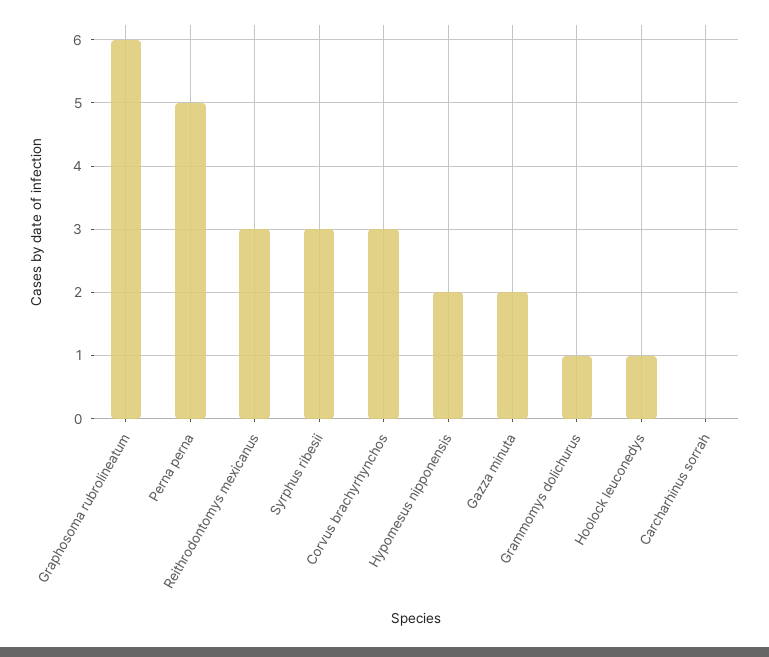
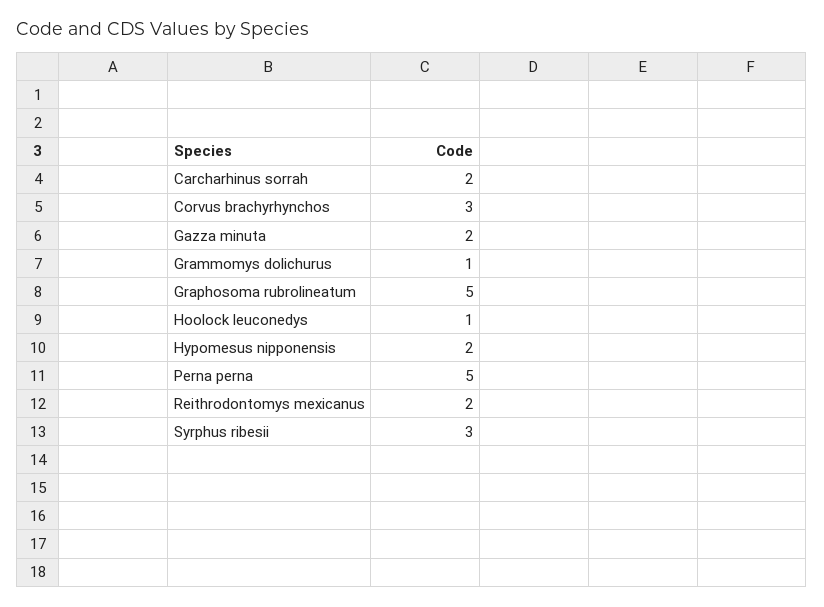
Graphosoma rubrolineatum: 6 -> 5
Reithrodontomys mexicanus: 3 -> 2
Carcharhinus sorrah: 0 -> 2

